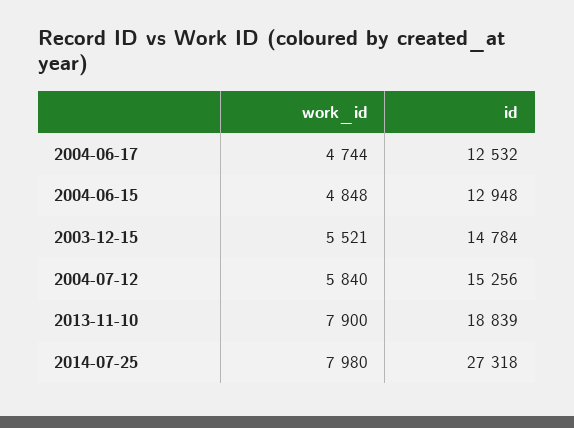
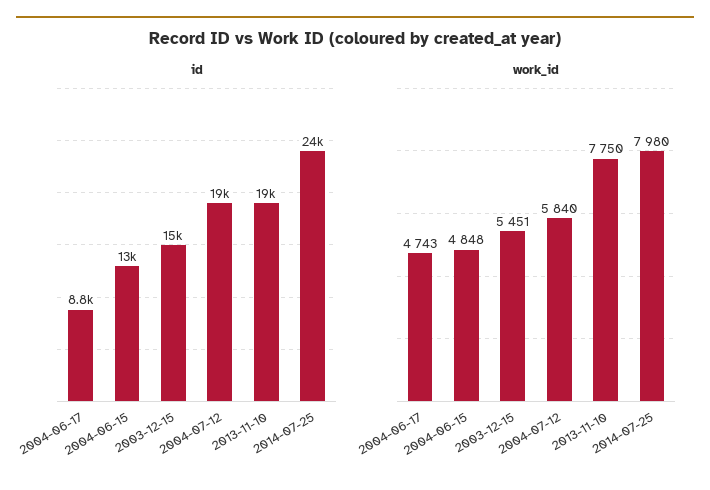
work_id, 2004-06-17: 4744 -> 4743
id, 2004-06-17: 12532 -> 8800
work_id, 2003-12-15: 5521 -> 5451
id, 2004-07-12: 15256 -> 19000
work_id, 2013-11-10: 7900 -> 7750
id, 2014-07-25: 27318 -> 24000

